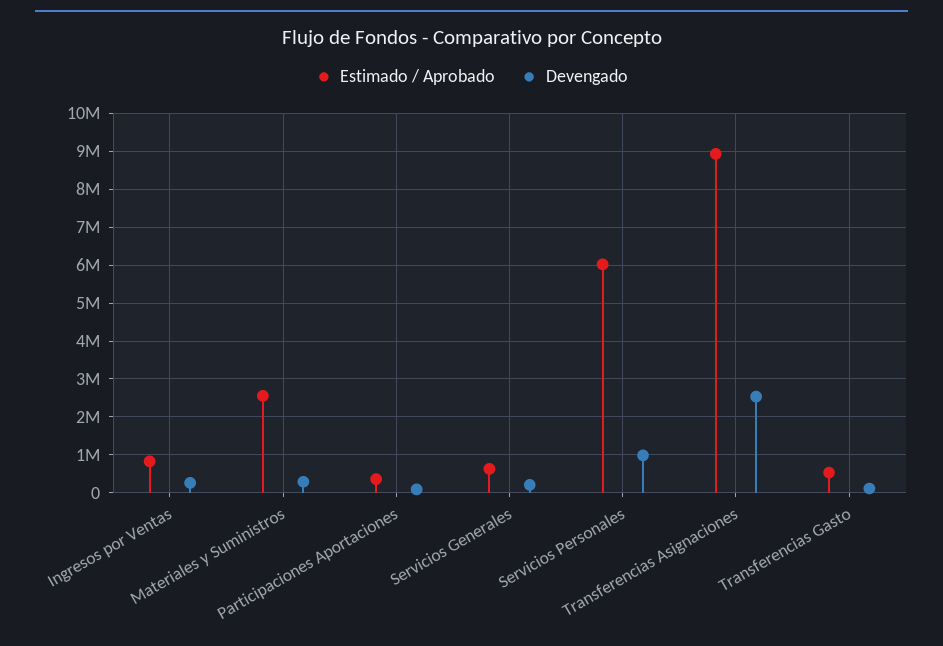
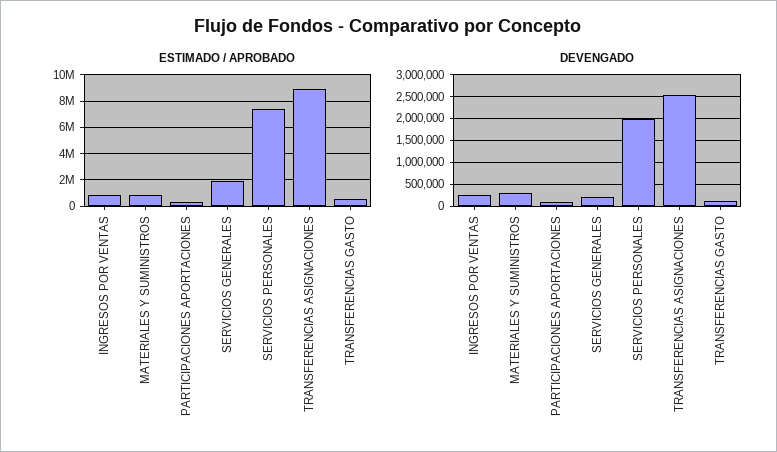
Estimado / Aprobado, Materiales y Suministros: 2600000 -> 1000000
Estimado / Aprobado, Servicios Generales: 600000 -> 2000000
Estimado / Aprobado, Servicios Personales: 6000000 -> 7500000
Devengado, Servicios Personales: 1000000 -> 2000000

